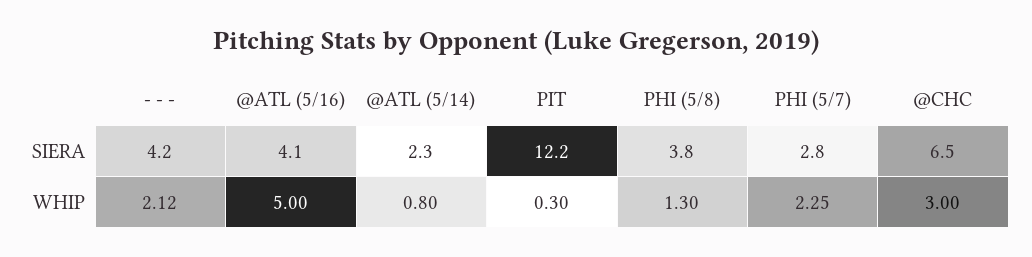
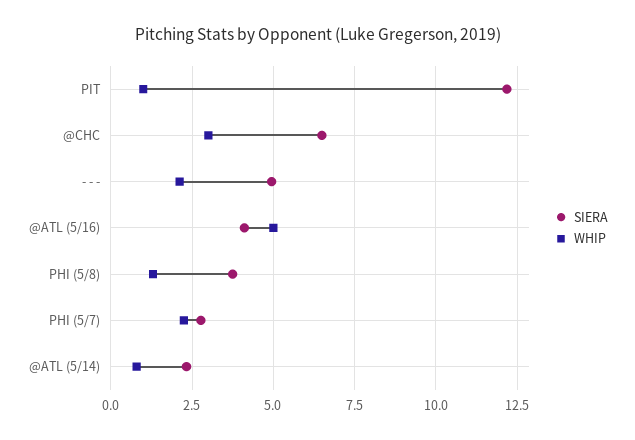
SIERA, - - -: 4.2 -> 5
WHIP, PIT: 0.3 -> 1

